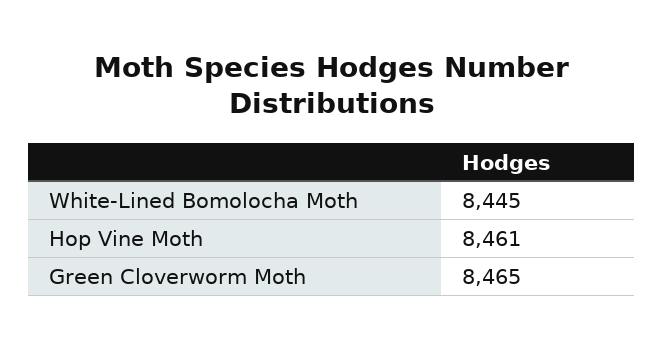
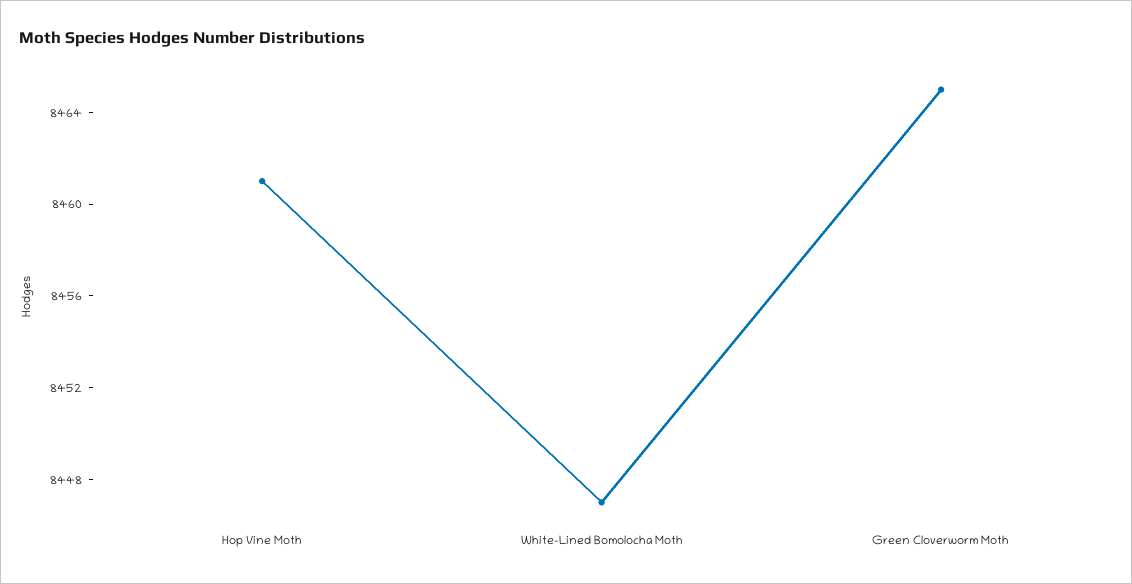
White-Lined Bomolocha Moth: 8445 -> 8447

